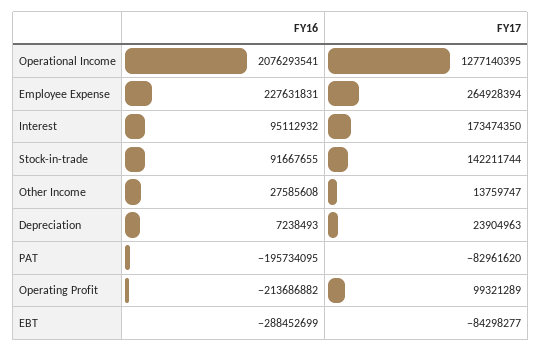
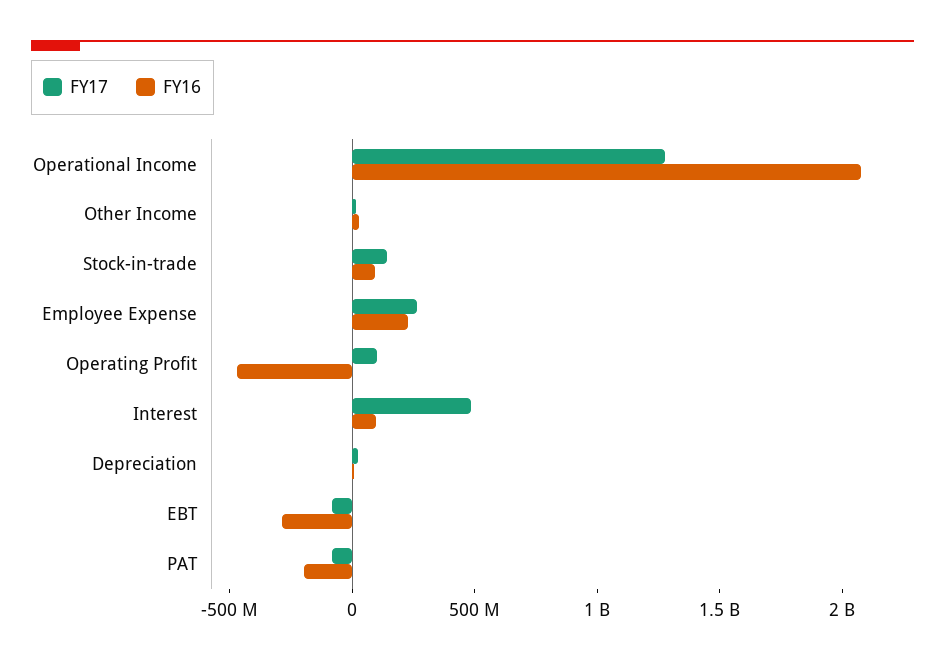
FY17, Interest: 173474350 -> 500000000
FY16, Operating Profit: -213686882 -> -500000000

